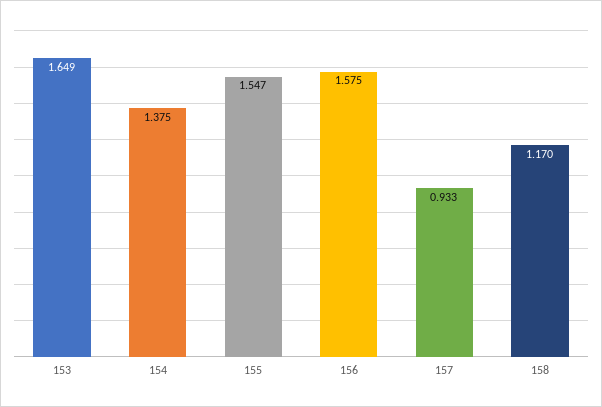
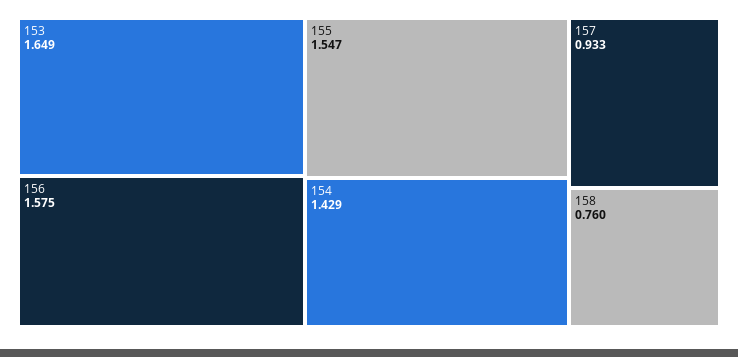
154: 1.375 -> 1.429
158: 1.17 -> 0.76

